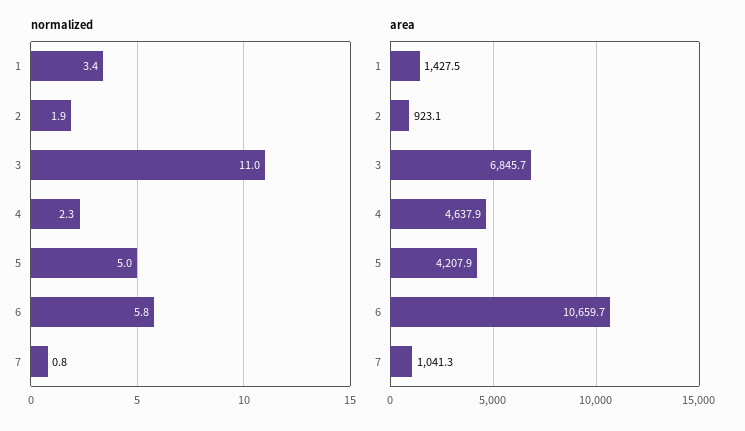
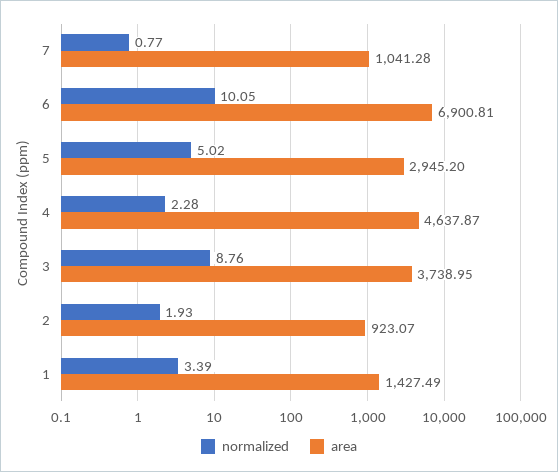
normalized, 3: 11 -> 8.76
normalized, 6: 5.8 -> 10.05
area, 3: 6845.7 -> 3738.95
area, 5: 4207.9 -> 2945.2
area, 6: 10659.7 -> 6900.81

